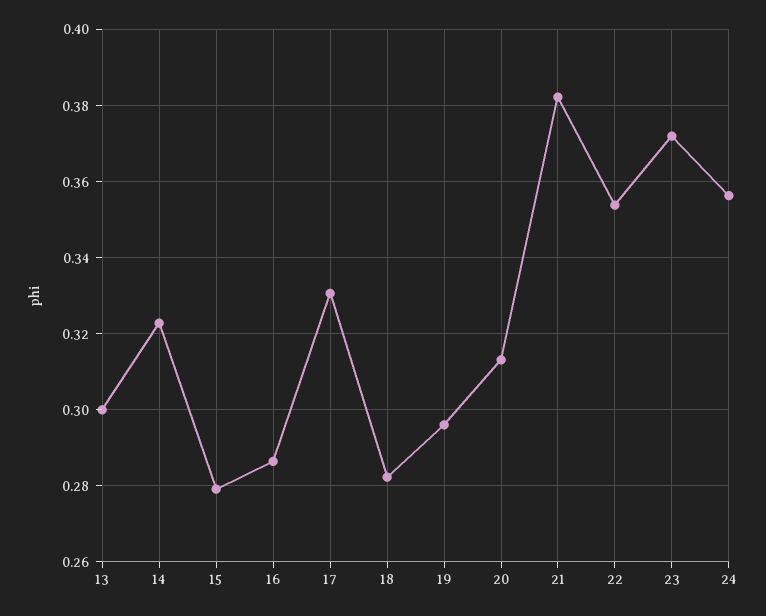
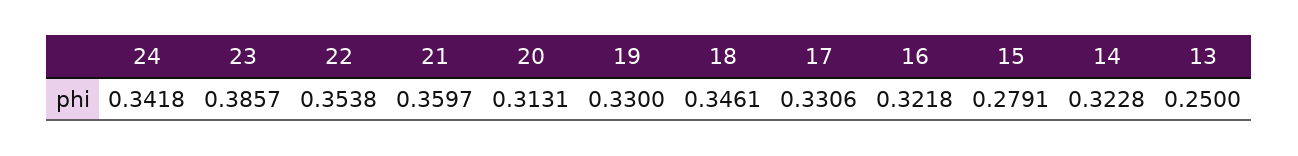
13: 0.3 -> 0.25
16: 0.286 -> 0.3218
18: 0.282 -> 0.3461
19: 0.296 -> 0.33
21: 0.382 -> 0.3597
23: 0.372 -> 0.3857
24: 0.356 -> 0.3418

